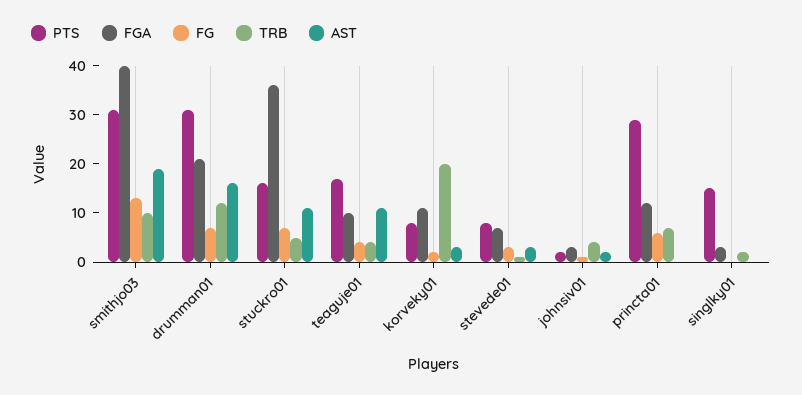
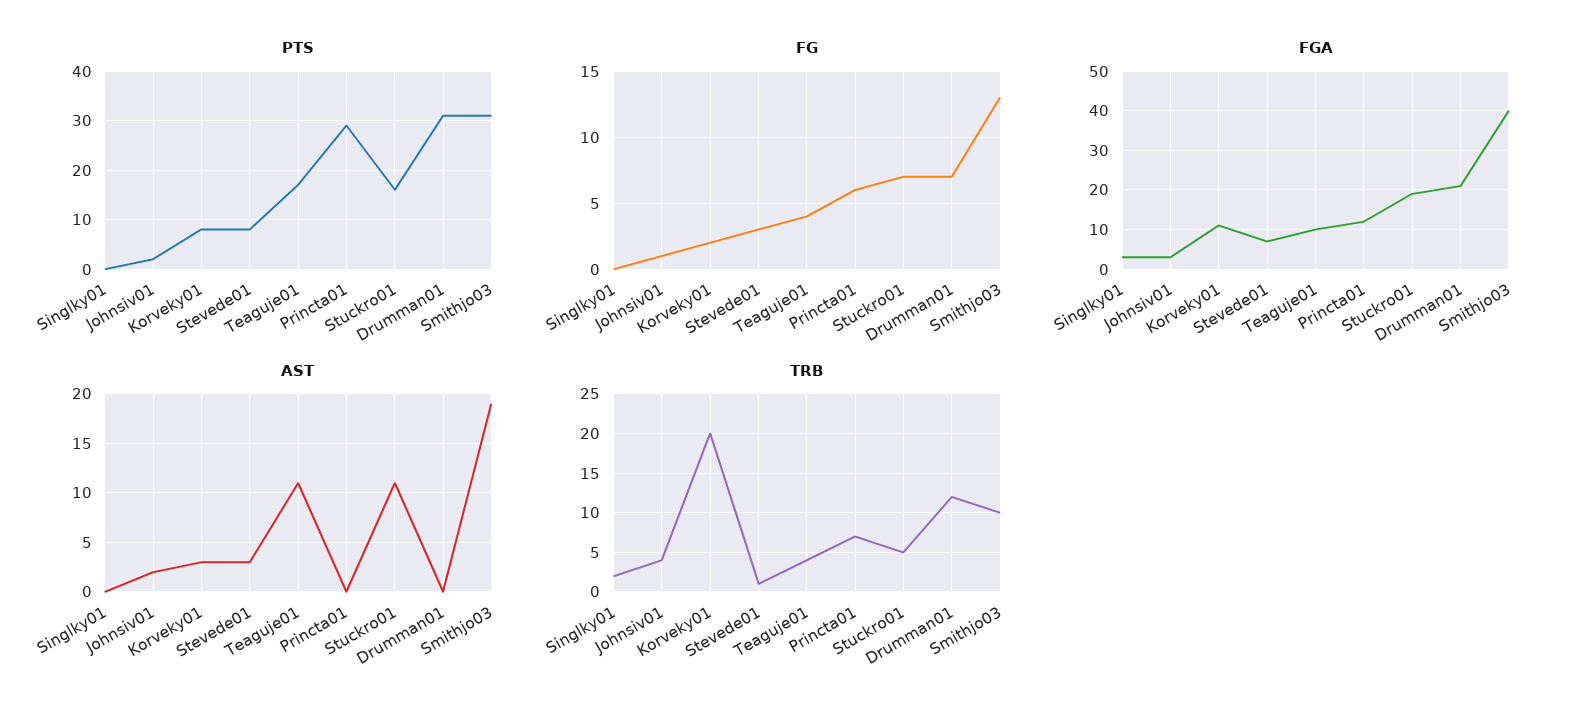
AST, drumman01: 15 -> 0
FGA, stuckro01: 35 -> 20
PTS, singlky01: 15 -> 0

